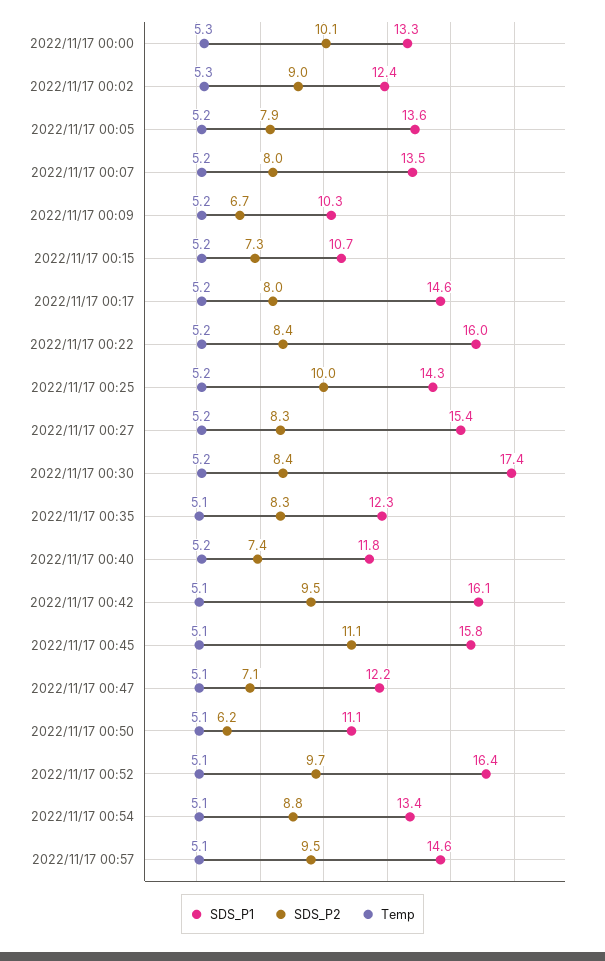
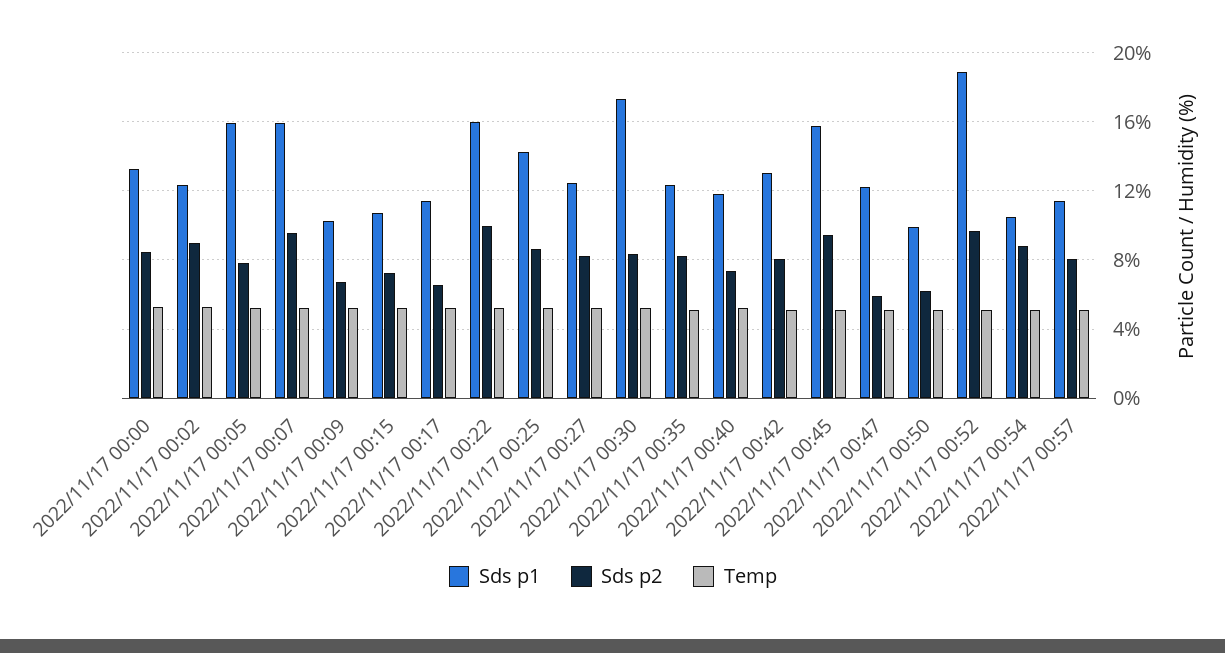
SDS_P2, 2022/11/17 00:00: 10.1 -> 8.5
SDS_P1, 2022/11/17 00:05: 13.6 -> 16
SDS_P1, 2022/11/17 00:07: 13.5 -> 16
SDS_P2, 2022/11/17 00:07: 8 -> 9.5
SDS_P1, 2022/11/17 00:17: 14.6 -> 11.5
SDS_P2, 2022/11/17 00:17: 8 -> 6.5
SDS_P2, 2022/11/17 00:22: 8.4 -> 10
SDS_P2, 2022/11/17 00:25: 10 -> 8.5
SDS_P1, 2022/11/17 00:27: 15.4 -> 12.5
SDS_P1, 2022/11/17 00:42: 16.1 -> 13
SDS_P2, 2022/11/17 00:42: 9.5 -> 8
SDS_P2, 2022/11/17 00:45: 11.1 -> 9.5
SDS_P2, 2022/11/17 00:47: 7.1 -> 6
SDS_P1, 2022/11/17 00:50: 11.1 -> 10
SDS_P1, 2022/11/17 00:52: 16.4 -> 19
SDS_P1, 2022/11/17 00:54: 13.4 -> 10.5
SDS_P1, 2022/11/17 00:57: 14.6 -> 11.5
SDS_P2, 2022/11/17 00:57: 9.5 -> 8

